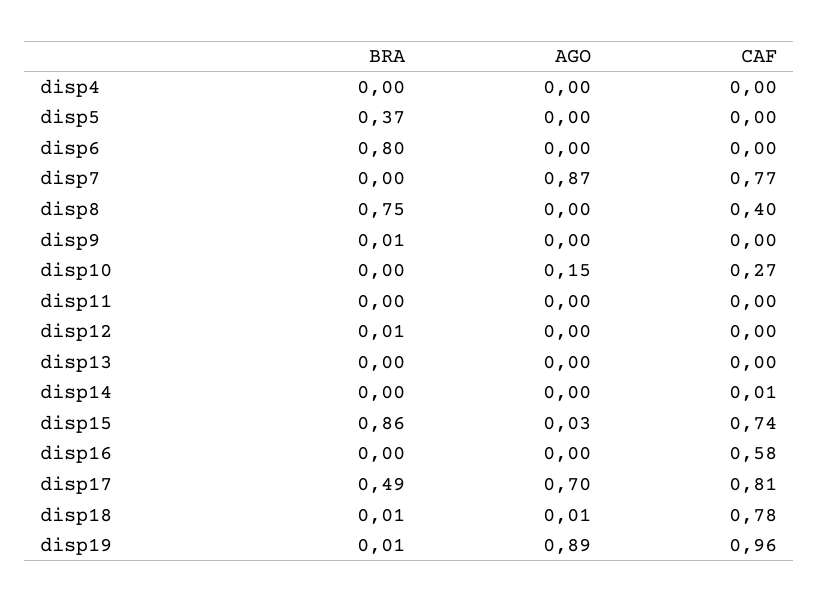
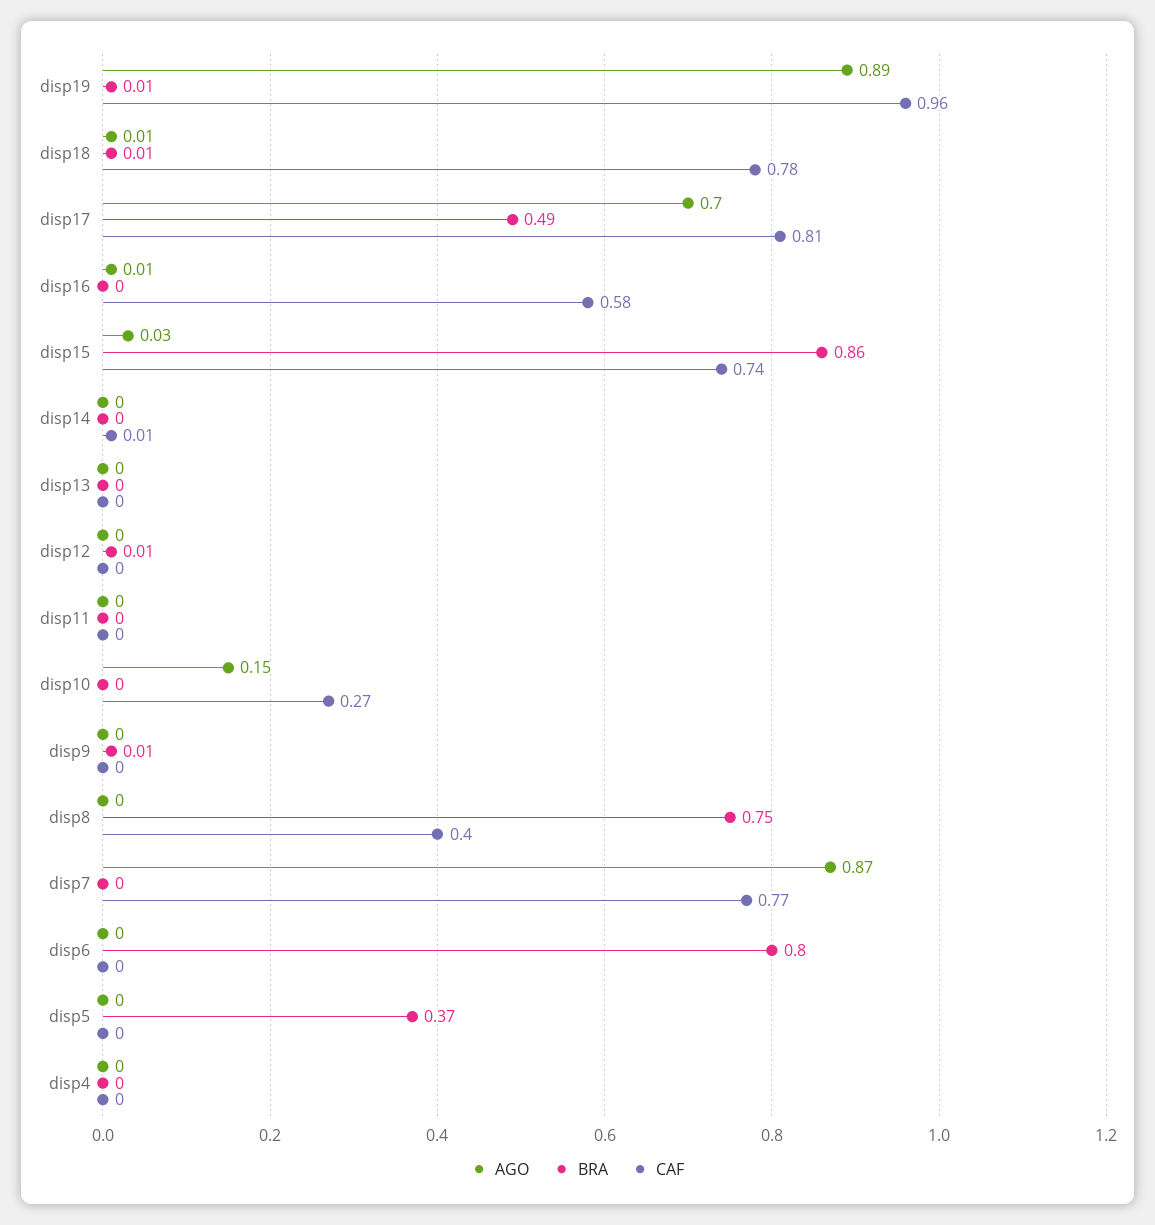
AGO, disp16: 0 -> 0.01

